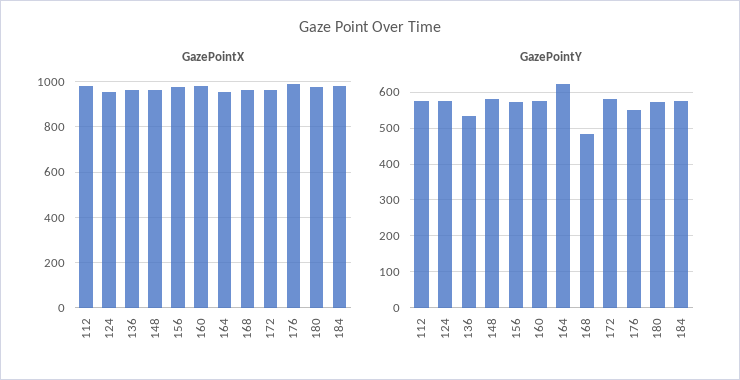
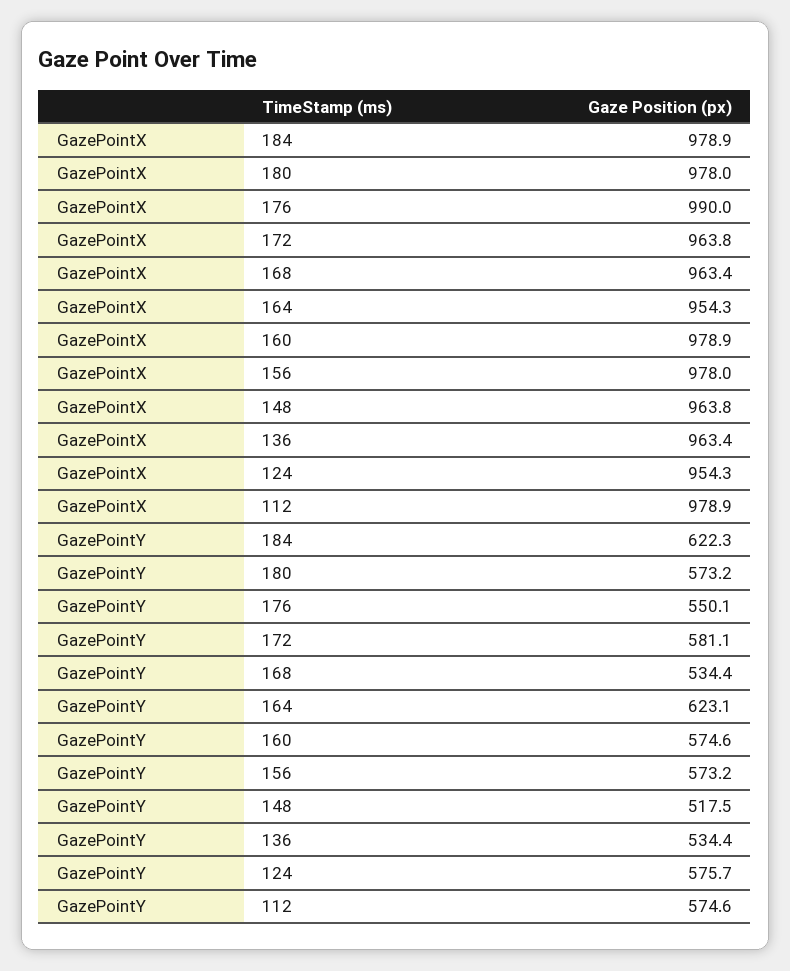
GazePointY, 148: 580 -> 517.5
GazePointY, 168: 480 -> 534.4
GazePointY, 184: 580 -> 622.3

